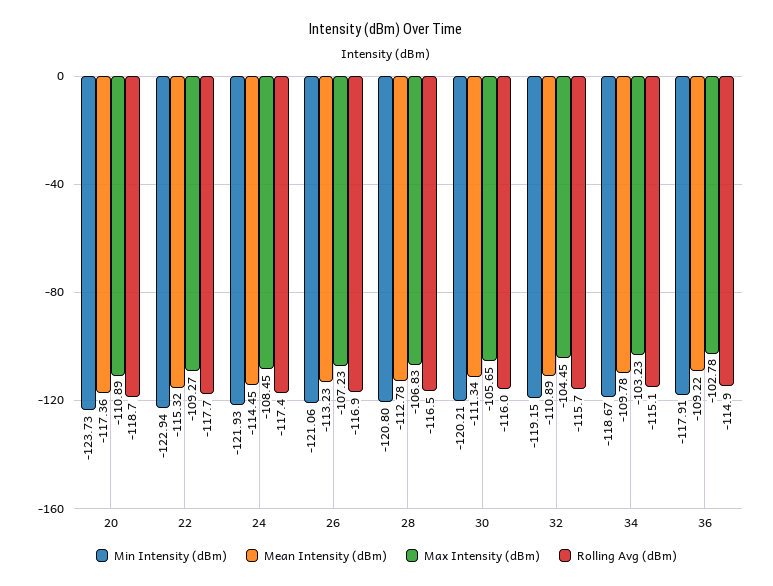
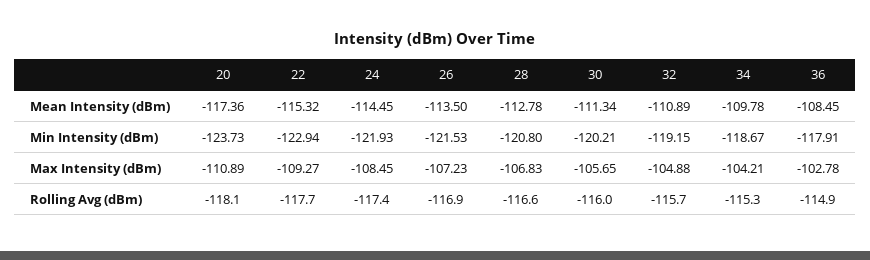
Rolling Avg (dBm), 20: -118.7 -> -118.1
Min Intensity (dBm), 26: -121.06 -> -121.53
Mean Intensity (dBm), 26: -113.23 -> -113.5
Rolling Avg (dBm), 28: -116.5 -> -116.6
Max Intensity (dBm), 32: -104.45 -> -104.88
Max Intensity (dBm), 34: -103.23 -> -104.21
Rolling Avg (dBm), 34: -115.1 -> -115.3
Mean Intensity (dBm), 36: -109.22 -> -108.45

